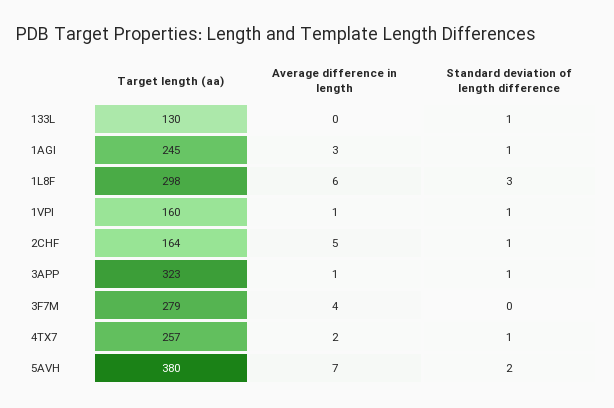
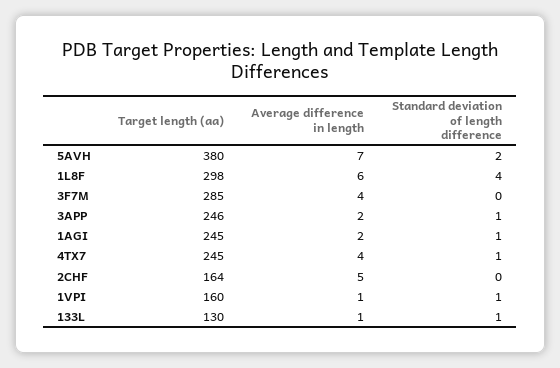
Average difference in length, 133L: 0 -> 1
Average difference in length, 1AGI: 3 -> 2
Standard deviation of length difference, 1L8F: 3 -> 4
Standard deviation of length difference, 2CHF: 1 -> 0
Target length (aa), 3APP: 323 -> 246
Average difference in length, 3APP: 1 -> 2
Target length (aa), 3F7M: 279 -> 285
Target length (aa), 4TX7: 257 -> 245
Average difference in length, 4TX7: 2 -> 4

